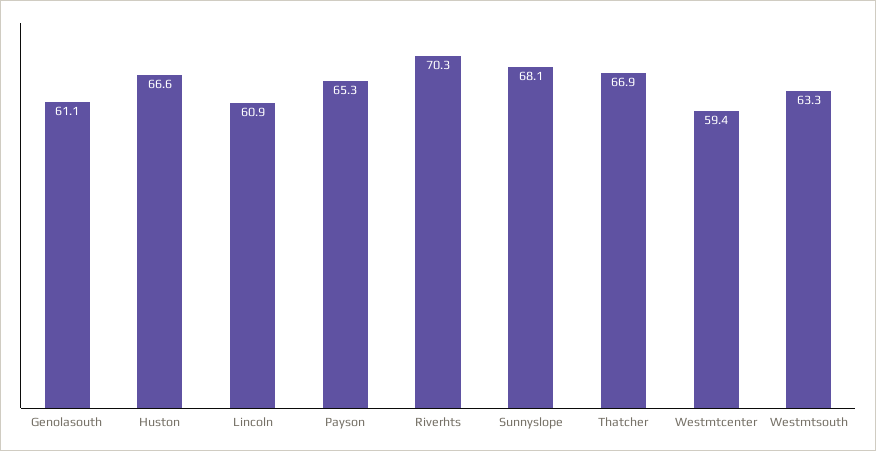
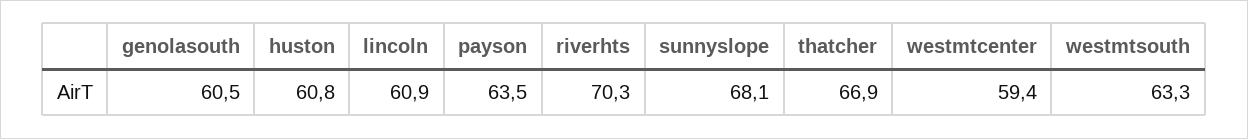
Genolasouth: 61.1 -> 60.5
Huston: 66.6 -> 60.8
Payson: 65.3 -> 63.5

